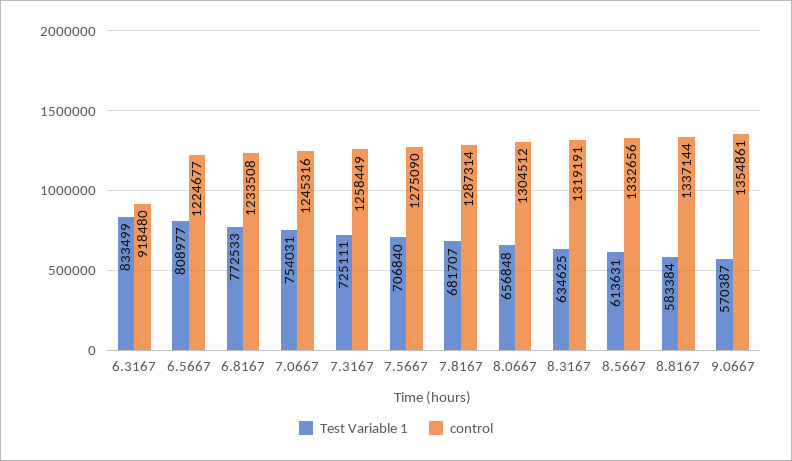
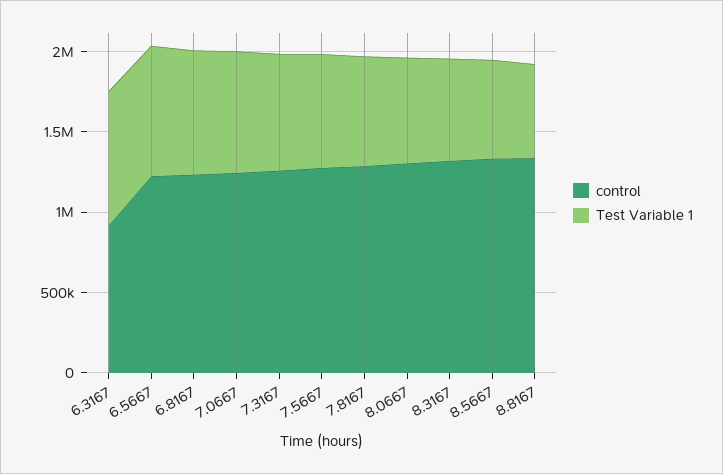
Test Variable 1, 9.0667: 570387 -> none
control, 9.0667: 1354861 -> none

